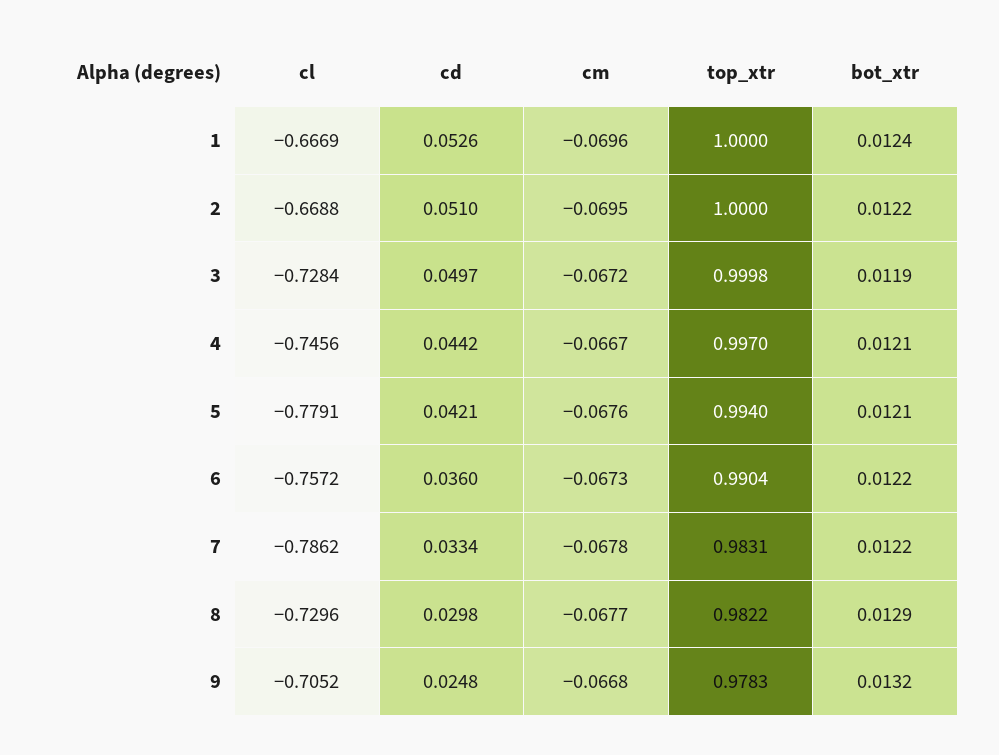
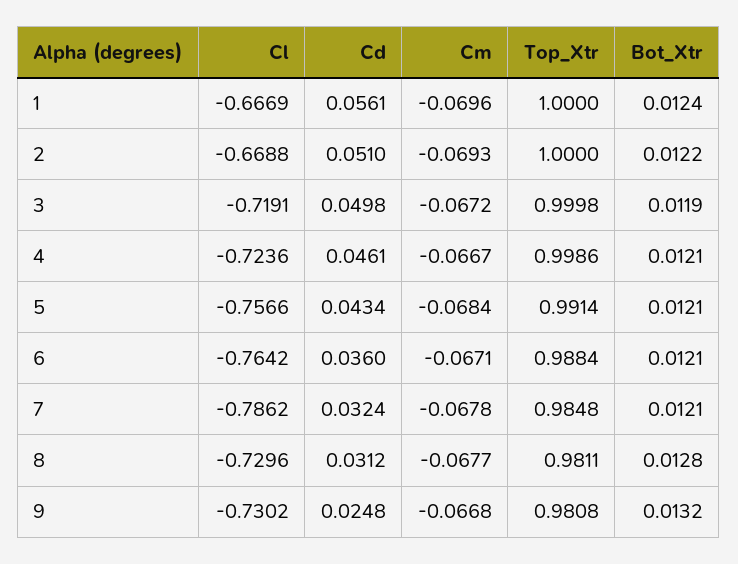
cd, 1: 0.0526 -> 0.0561
cm, 2: -0.0695 -> -0.0693
cl, 3: -0.7284 -> -0.7191
cd, 3: 0.0497 -> 0.0498
cl, 4: -0.7456 -> -0.7236
cd, 4: 0.0442 -> 0.0461
top_xtr, 4: 0.997 -> 0.9986
cl, 5: -0.7791 -> -0.7566
cd, 5: 0.0421 -> 0.0434
cm, 5: -0.0676 -> -0.0684
top_xtr, 5: 0.994 -> 0.9914
cl, 6: -0.7572 -> -0.7642
cm, 6: -0.0673 -> -0.0671
top_xtr, 6: 0.9904 -> 0.9884
bot_xtr, 6: 0.0122 -> 0.0121
cd, 7: 0.0334 -> 0.0324
top_xtr, 7: 0.9831 -> 0.9848
bot_xtr, 7: 0.0122 -> 0.0121
cd, 8: 0.0298 -> 0.0312
top_xtr, 8: 0.9822 -> 0.9811
bot_xtr, 8: 0.0129 -> 0.0128
cl, 9: -0.7052 -> -0.7302
top_xtr, 9: 0.9783 -> 0.9808

